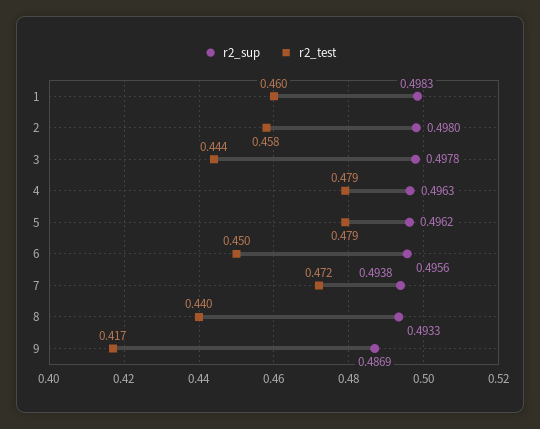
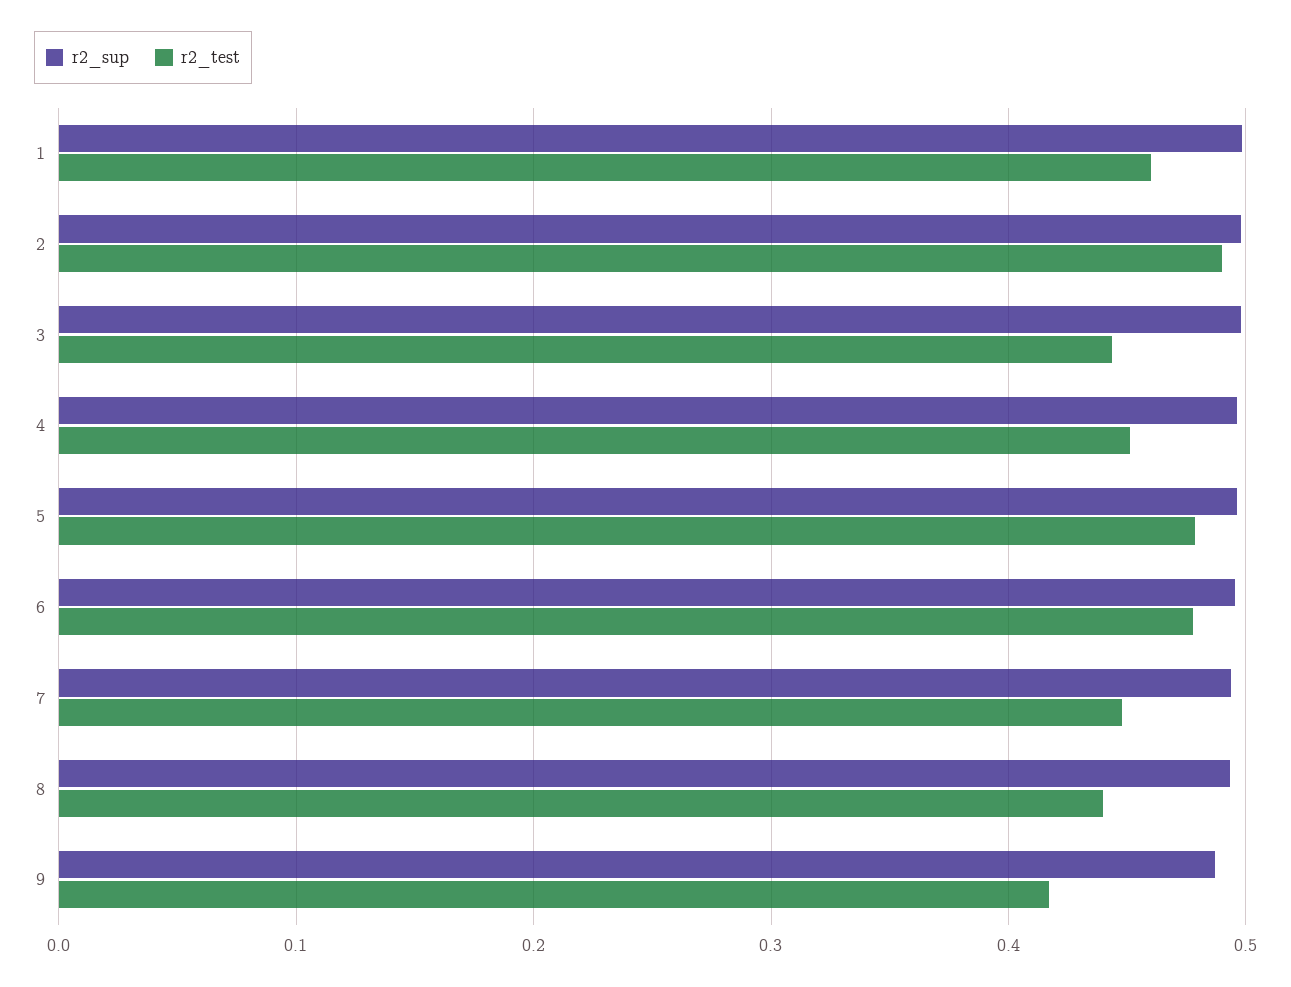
r2_test, 2: 0.458 -> 0.49
r2_test, 4: 0.479 -> 0.45
r2_test, 6: 0.45 -> 0.48
r2_test, 7: 0.472 -> 0.45

